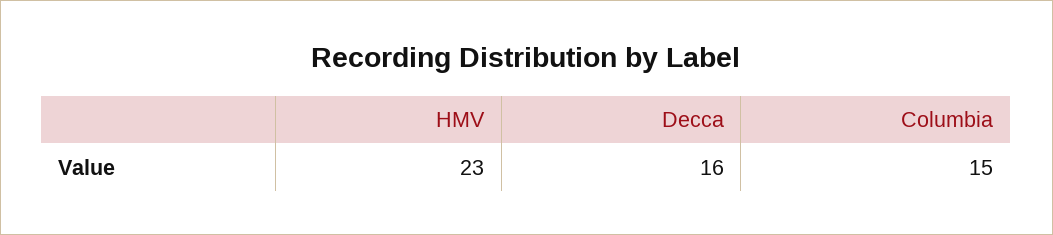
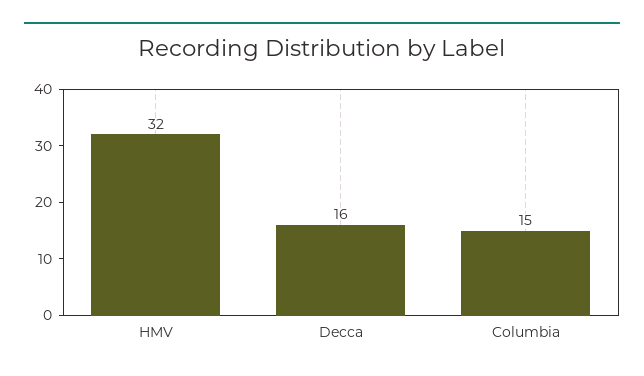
HMV: 23 -> 32

